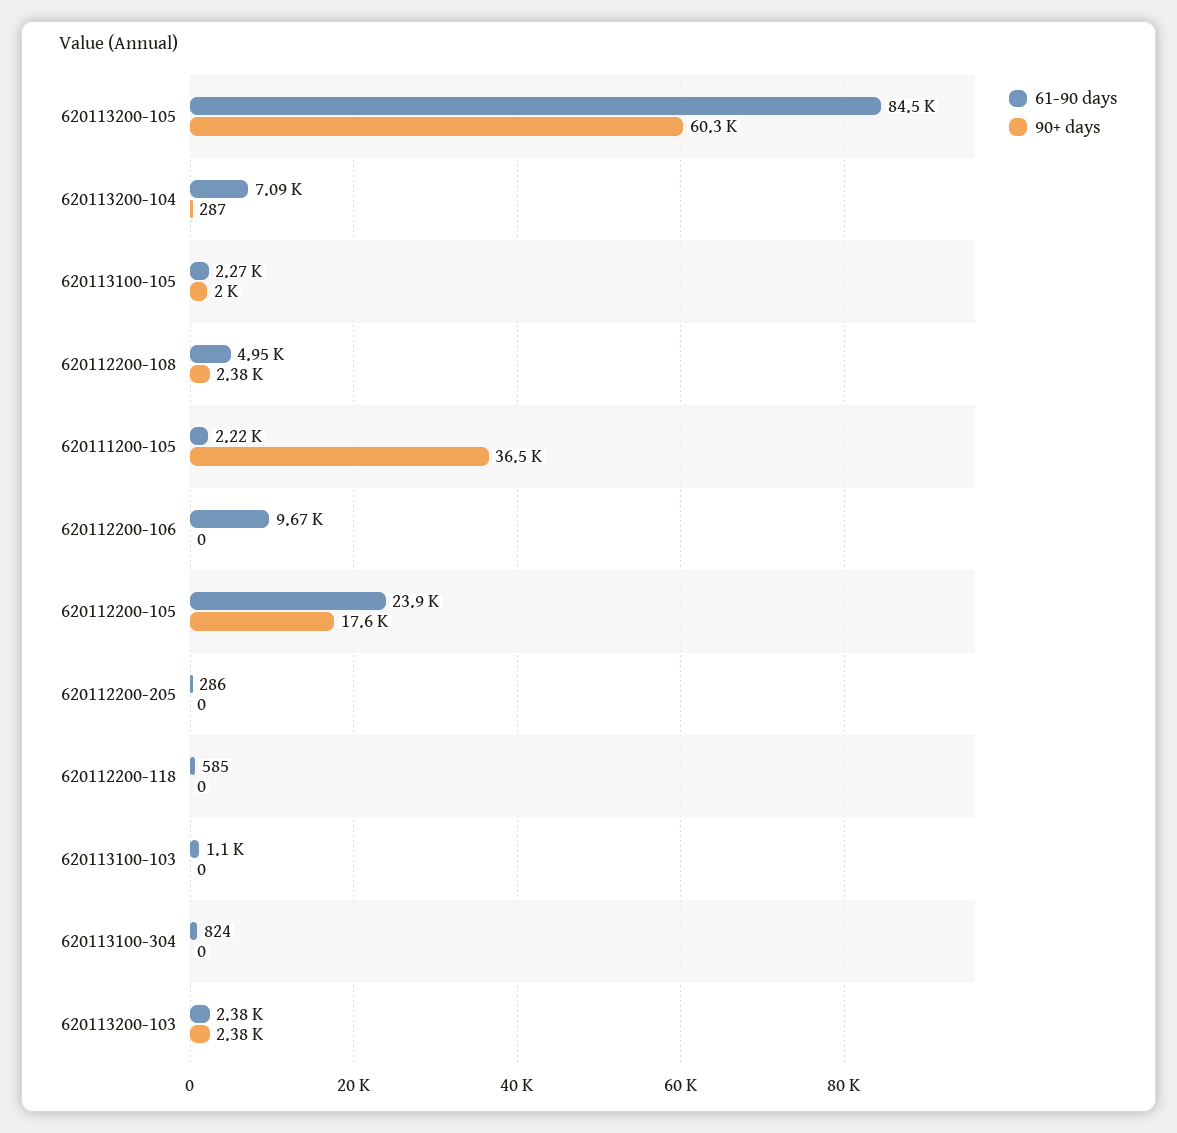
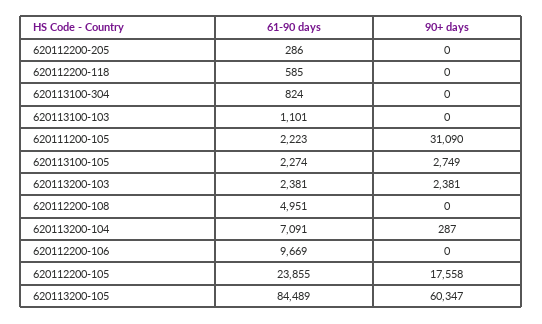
90+ days, 620113100-105: 2000 -> 2749
90+ days, 620112200-108: 2380 -> 0
90+ days, 620111200-105: 36500 -> 31090

